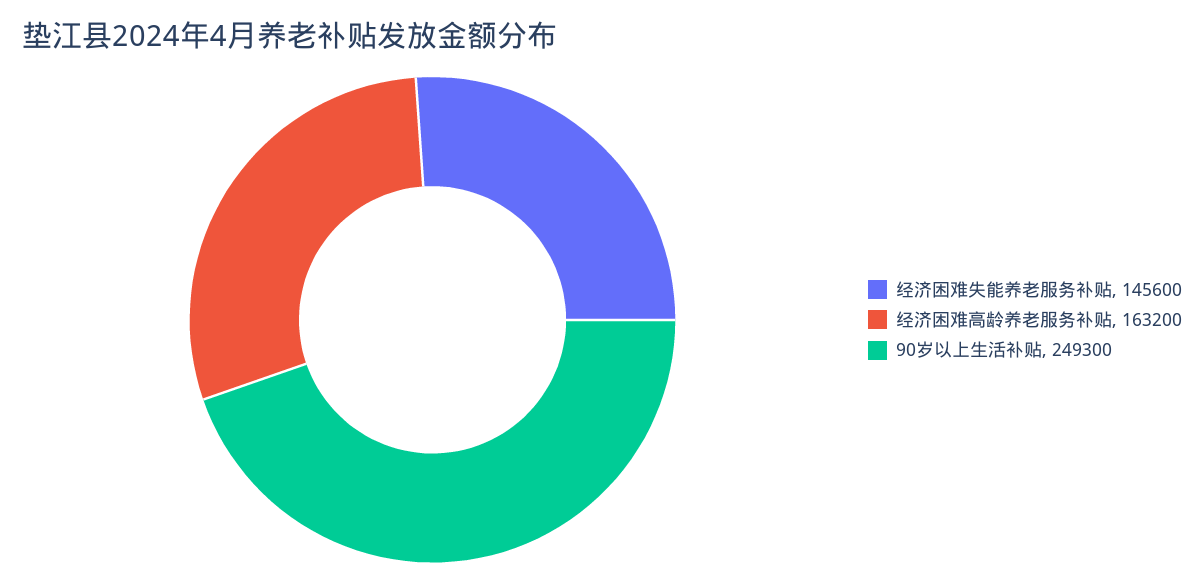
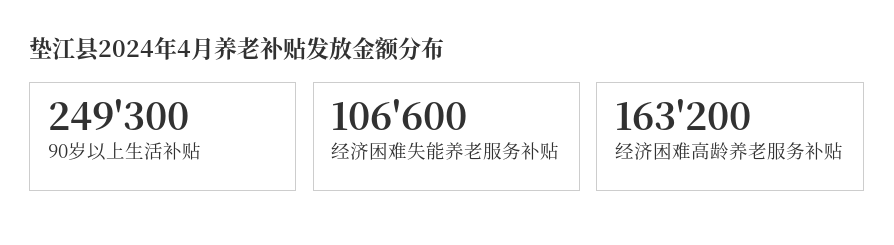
经济困难失能养老服务补贴: 145600 -> 106600

